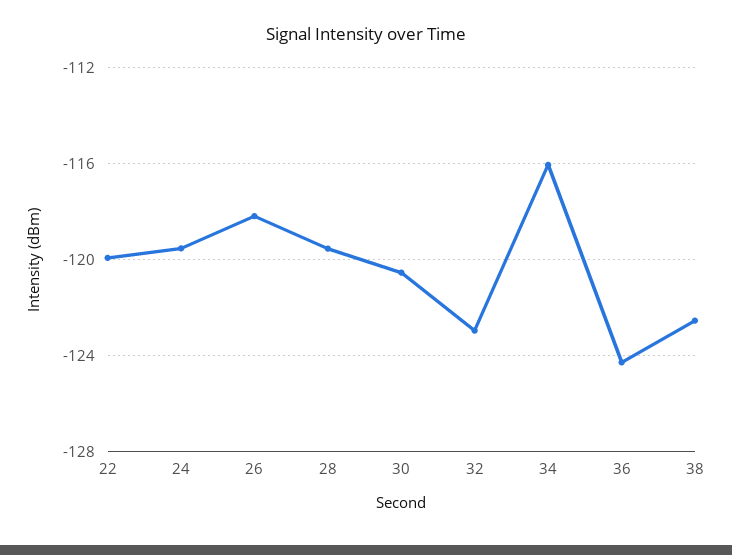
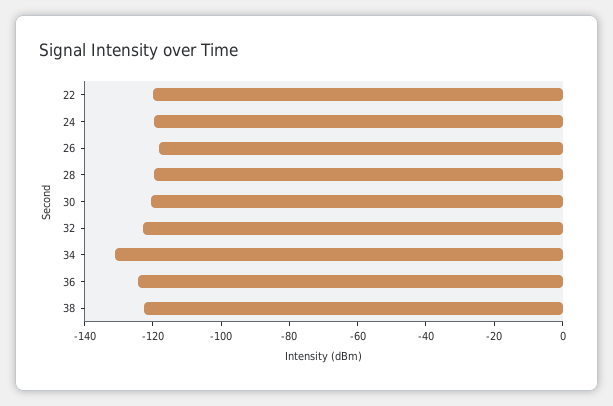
34: -116 -> -130

